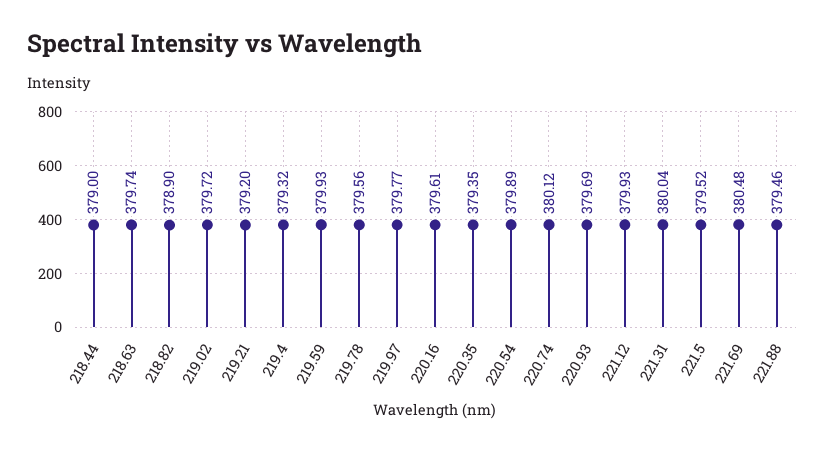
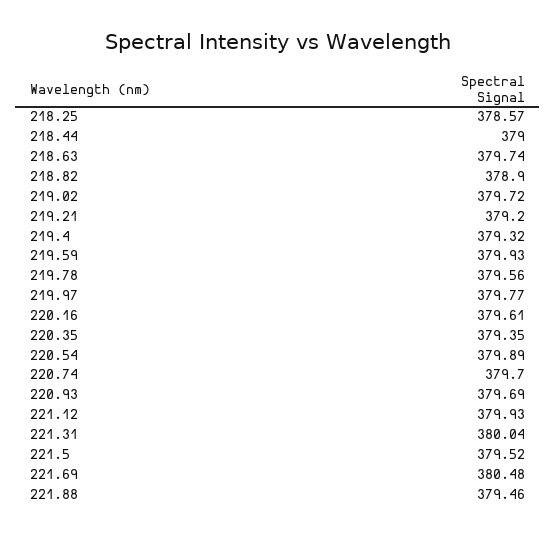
220.74: 380.12 -> 379.7
218.25: none -> 378.57

